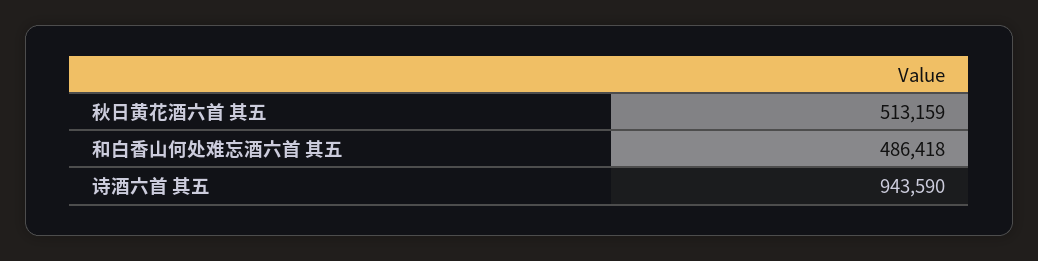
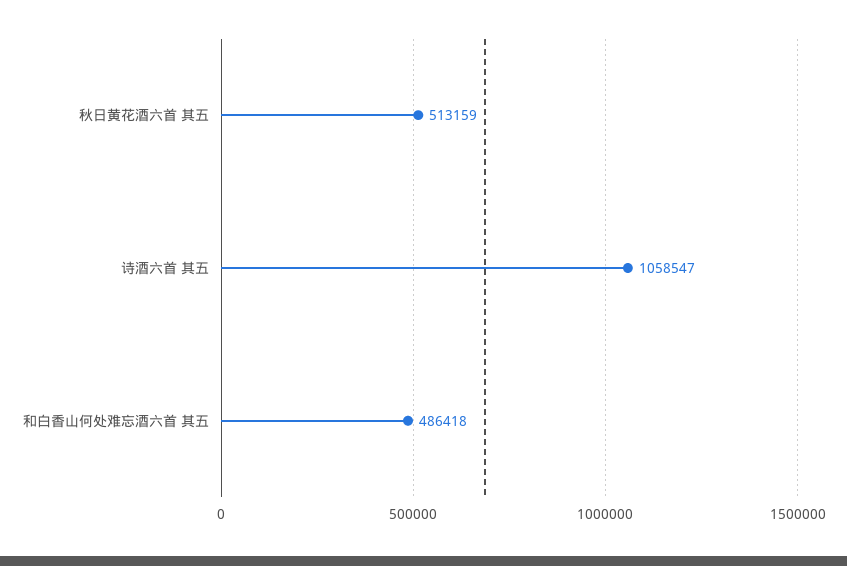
诗酒六首 其五: 943590 -> 1058547

